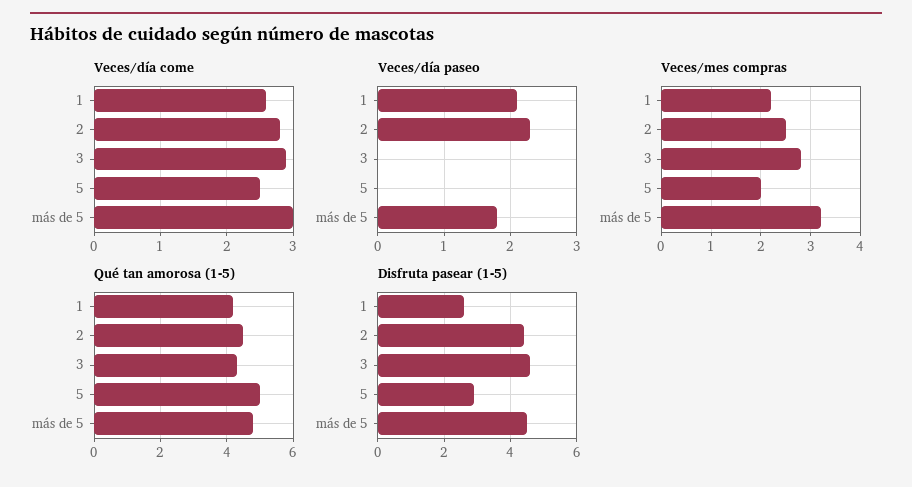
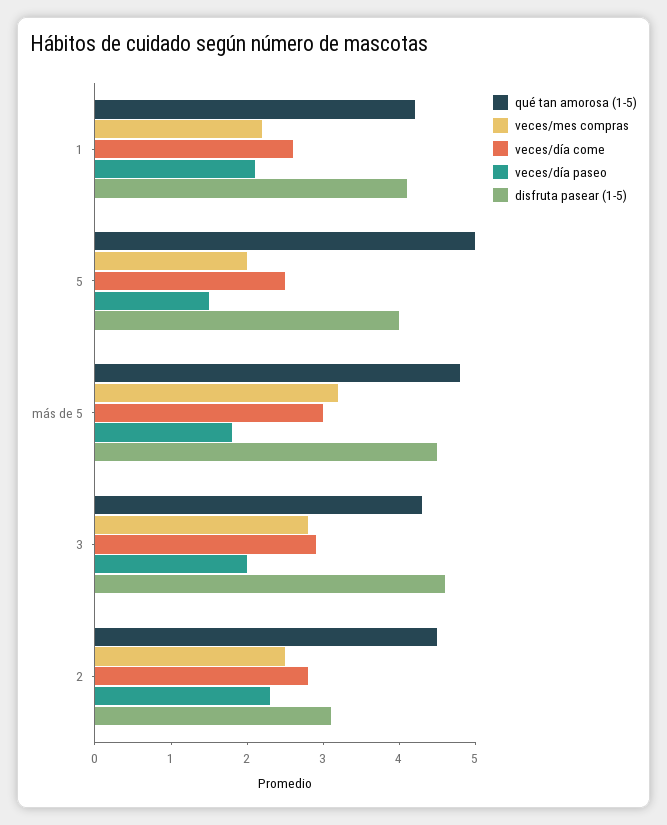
Veces/día paseo, 3: 0 -> 2
Veces/día paseo, 5: 0 -> 1.5
Disfruta pasear (1-5), 1: 2.5 -> 4
Disfruta pasear (1-5), 2: 4.5 -> 3
Disfruta pasear (1-5), 5: 3 -> 4

